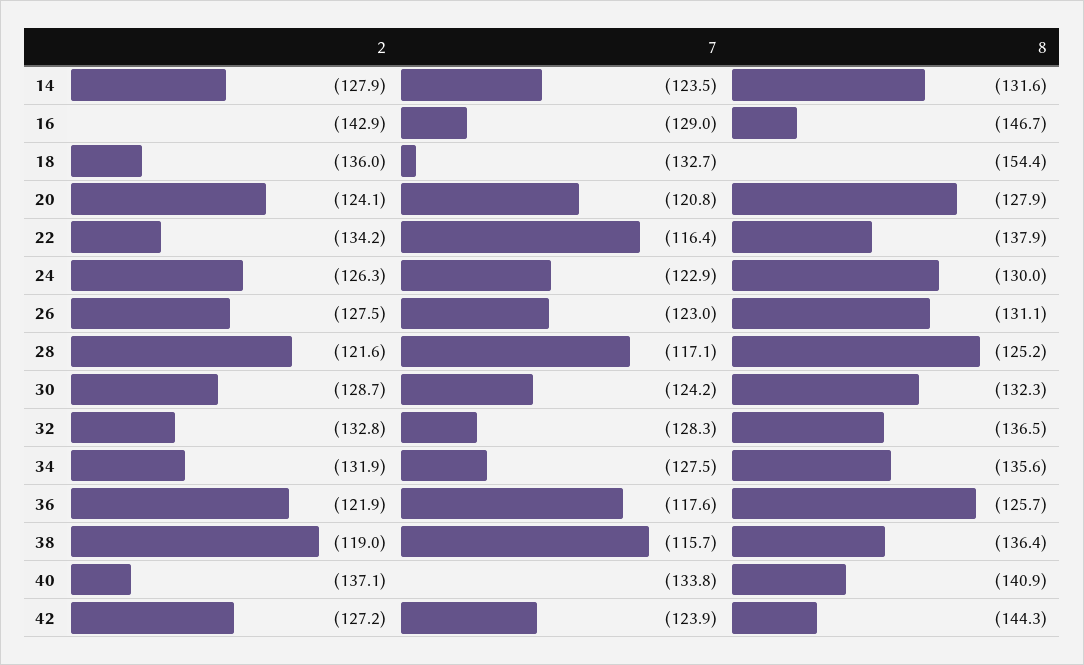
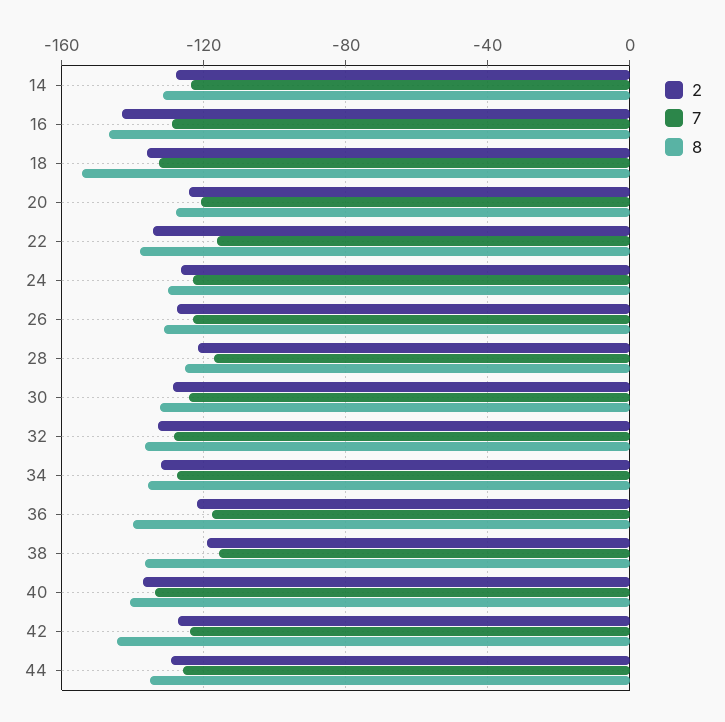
8, 36: -125.7 -> -140
2, 44: none -> -130
7, 44: none -> -125
8, 44: none -> -135

